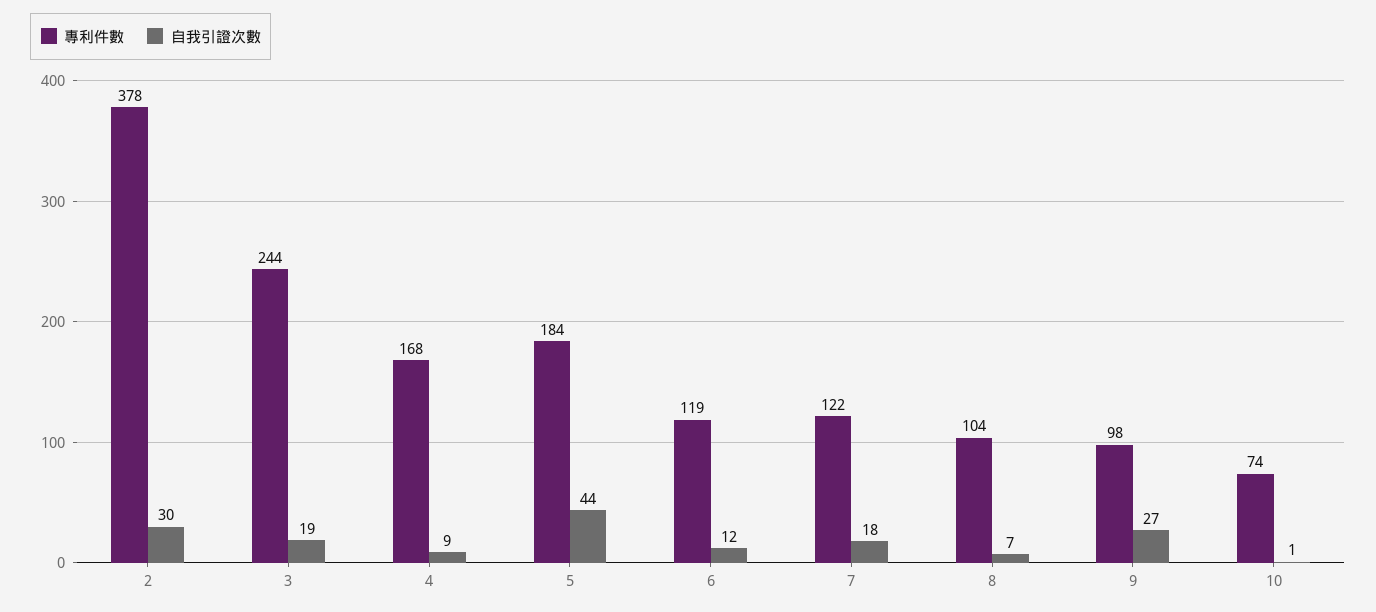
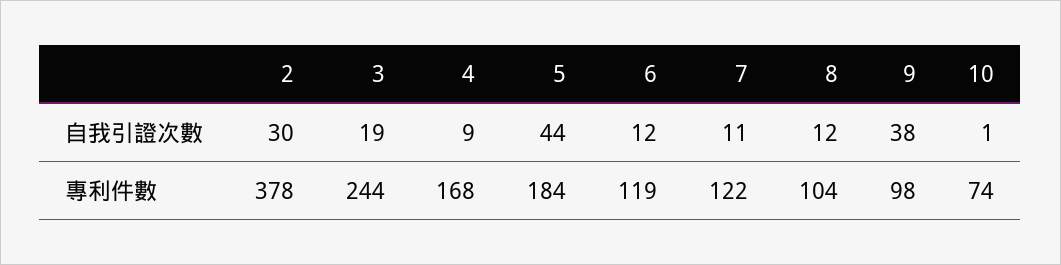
自我引證次數, 7: 18 -> 11
自我引證次數, 8: 7 -> 12
自我引證次數, 9: 27 -> 38

